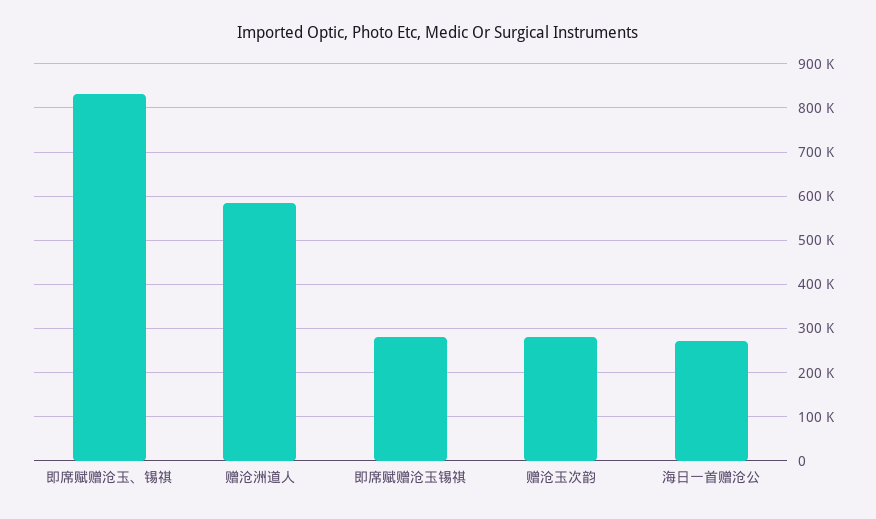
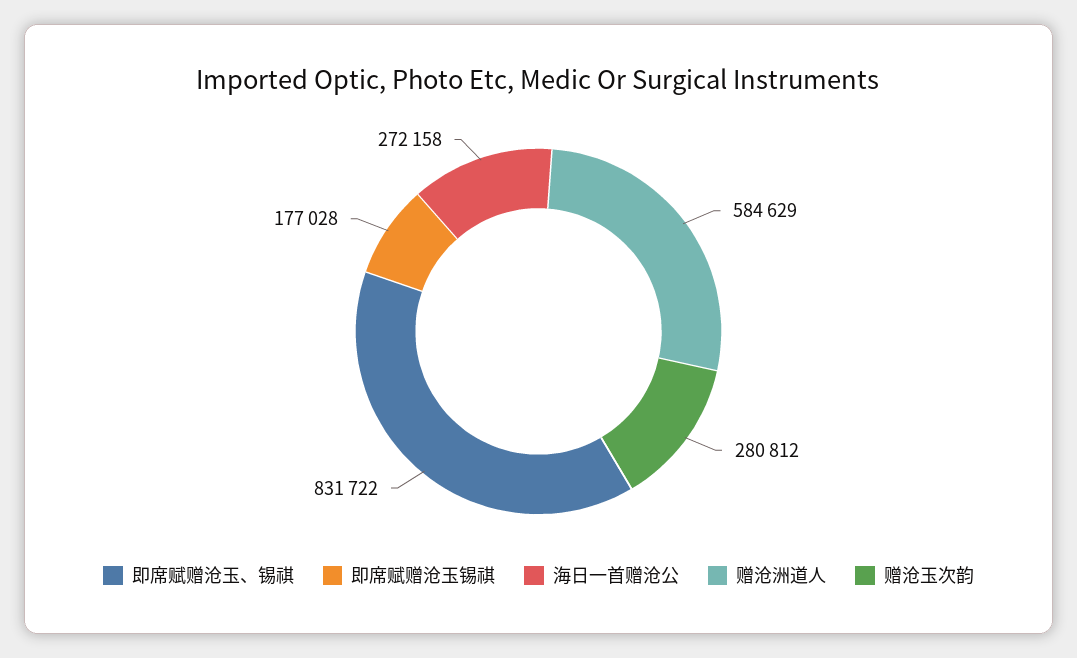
即席赋赠沧玉锡祺: 280000 -> 177028

